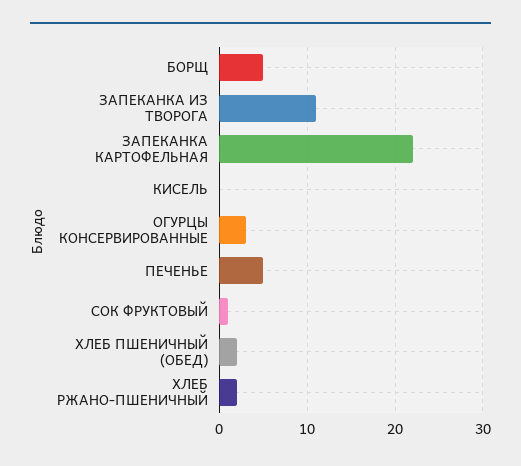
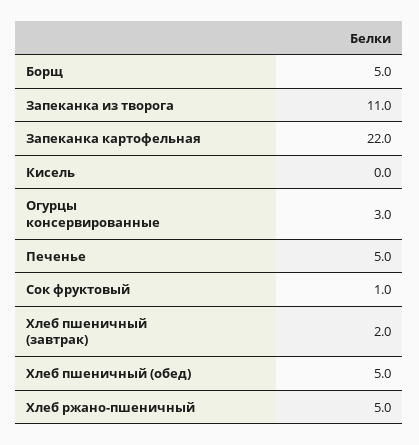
ХЛЕБ ПШЕНИЧНЫЙ (ОБЕД): 2 -> 5
ХЛЕБ РЖАНО-ПШЕНИЧНЫЙ: 2 -> 5
Хлеб пшеничный (завтрак): none -> 2

